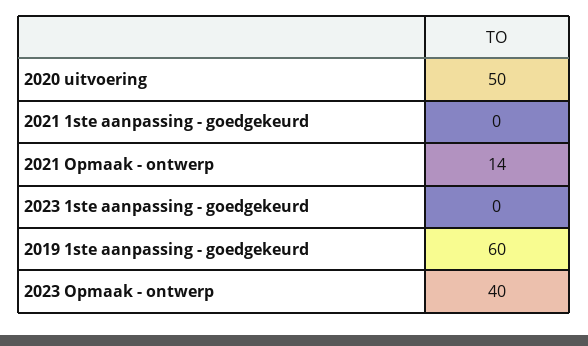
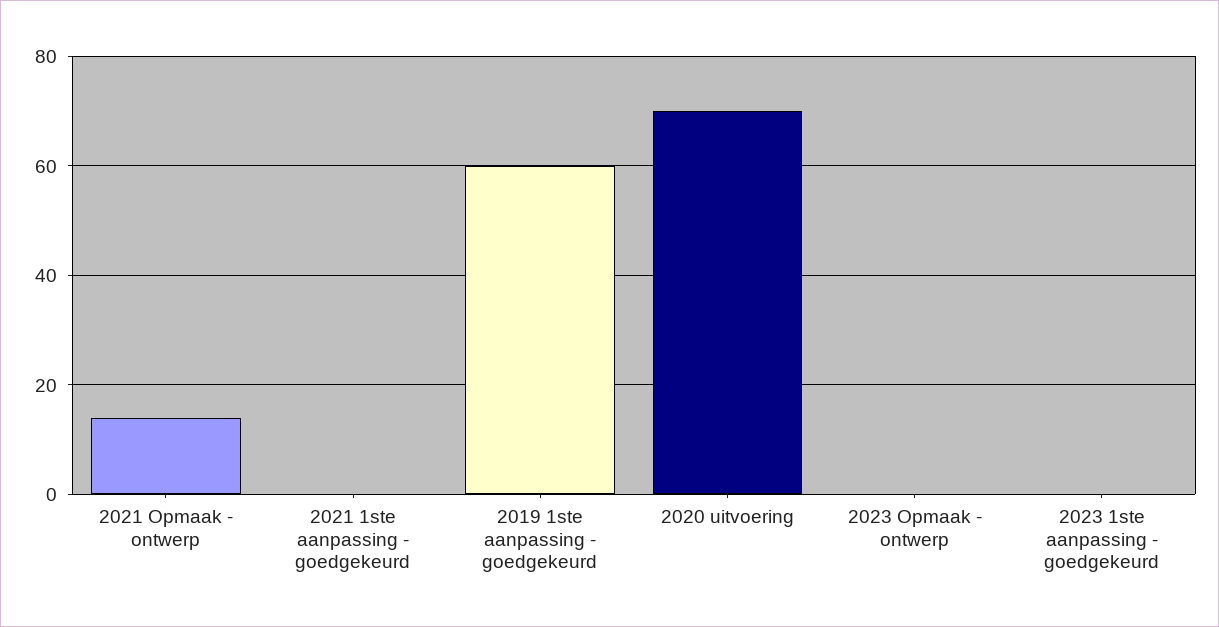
2020 uitvoering: 50 -> 70
2023 Opmaak - ontwerp: 40 -> 0

